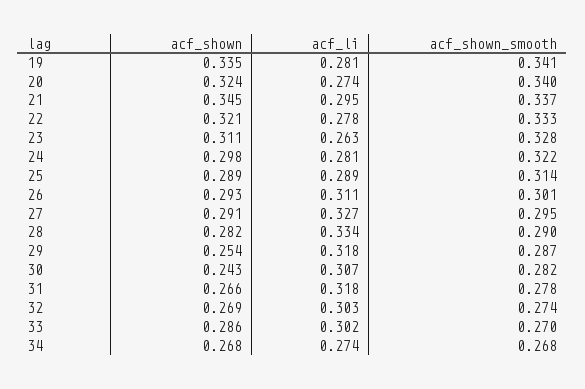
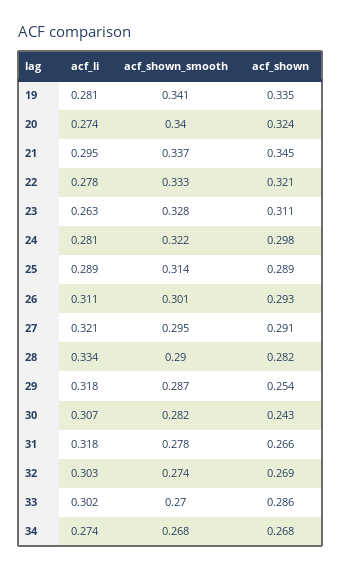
acf_li, 27: 0.327 -> 0.321

